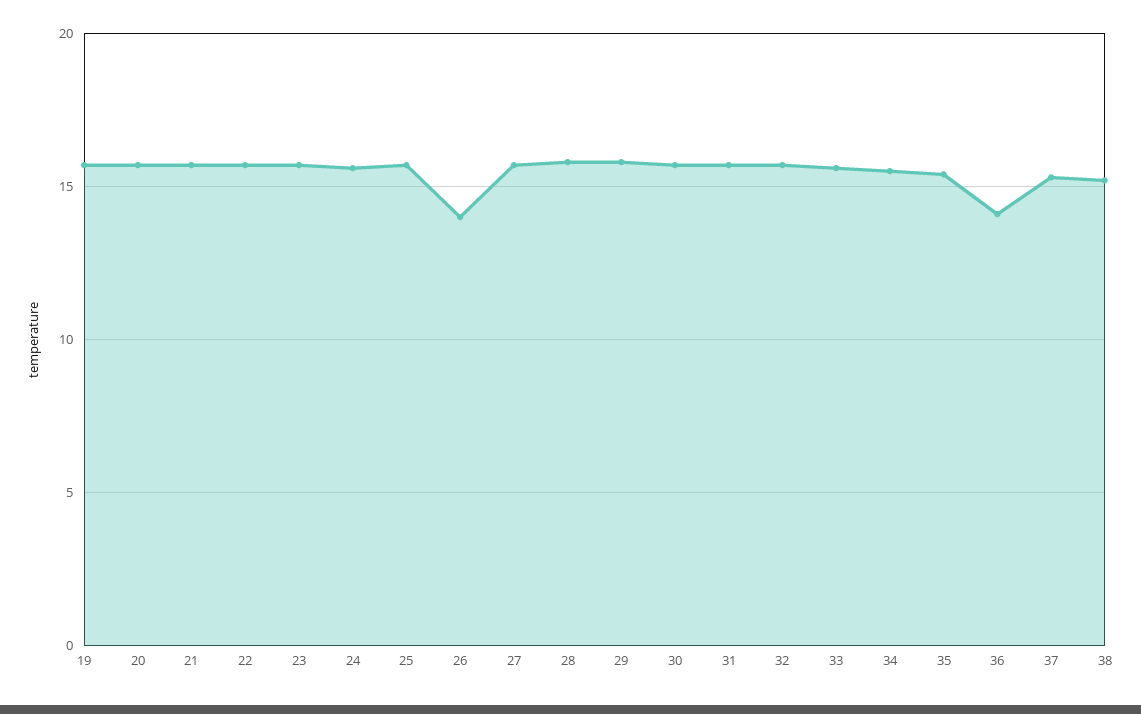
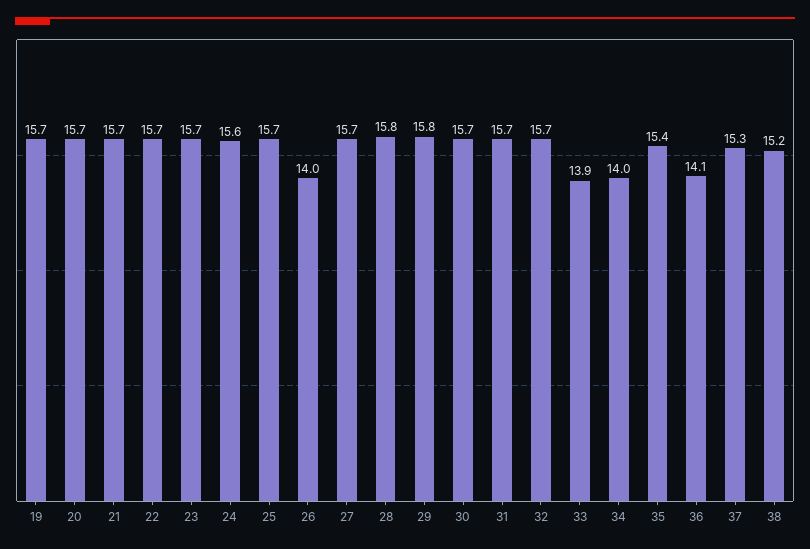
33: 15.5 -> 13.9
34: 15.5 -> 14

